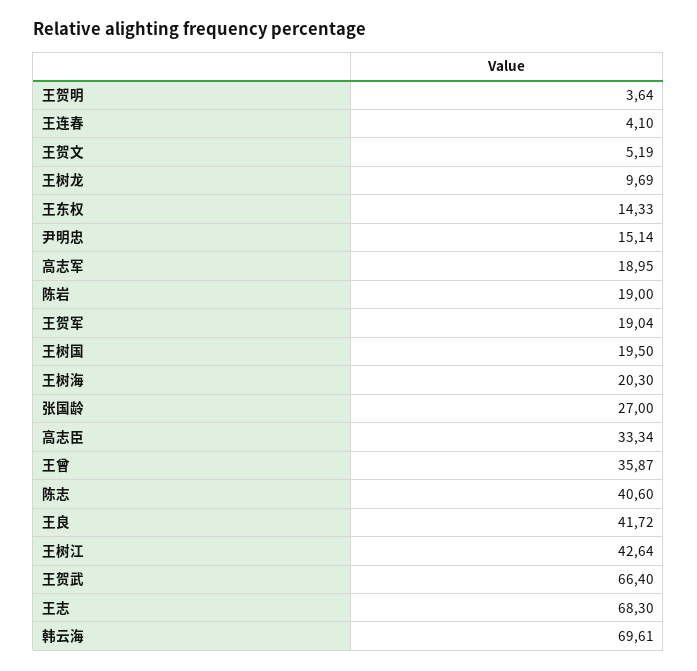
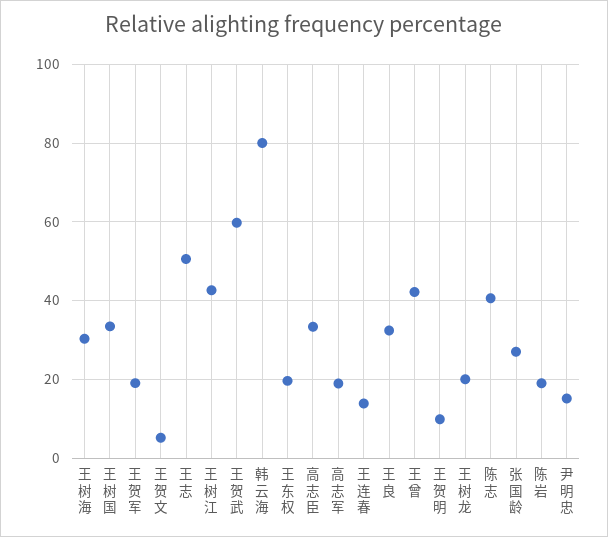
王贺明: 3.64 -> 10
王连春: 4.1 -> 14
王树龙: 9.69 -> 20
王东权: 14.33 -> 20
王树国: 19.5 -> 34
王树海: 20.3 -> 30
王曾: 35.87 -> 42
王良: 41.72 -> 32
王贺武: 66.4 -> 60
王志: 68.3 -> 50
韩云海: 69.61 -> 80

